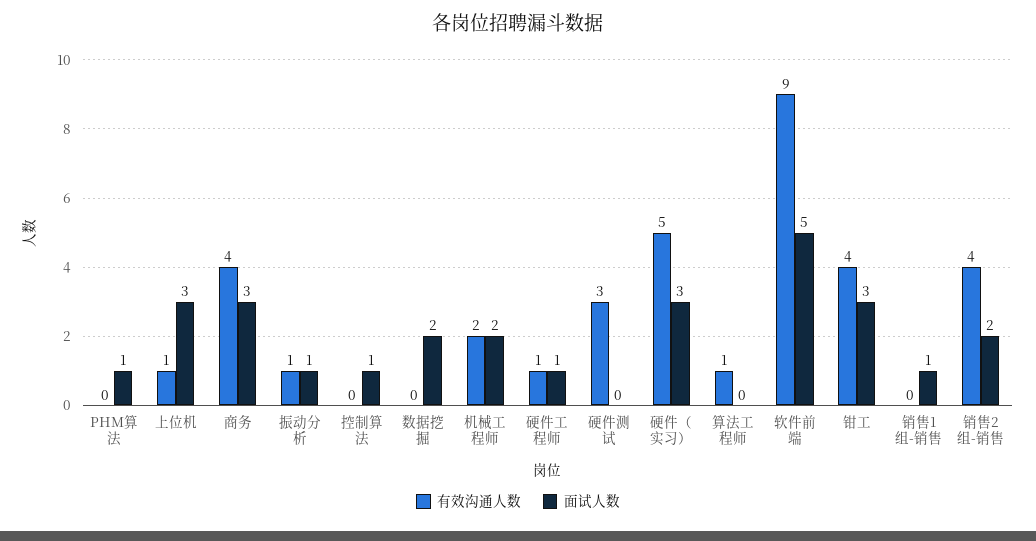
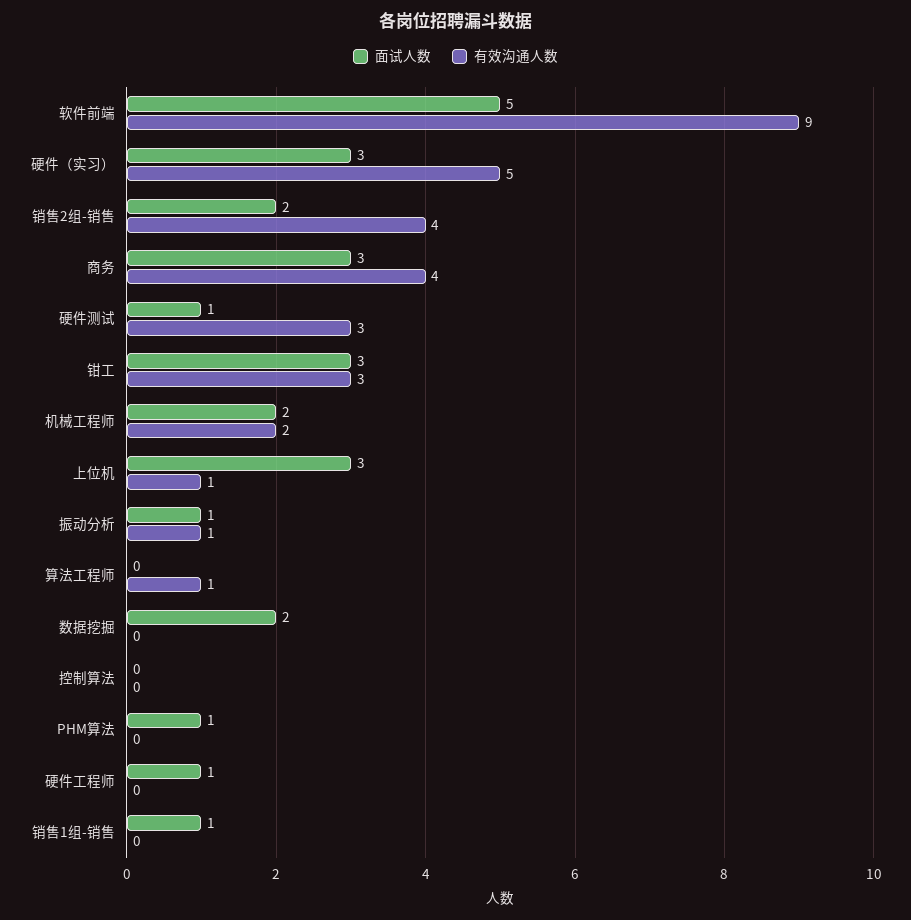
面试人数, 控制算法: 1 -> 0
有效沟通人数, 硬件工程师: 1 -> 0
面试人数, 硬件测试: 0 -> 1
有效沟通人数, 钳工: 4 -> 3

